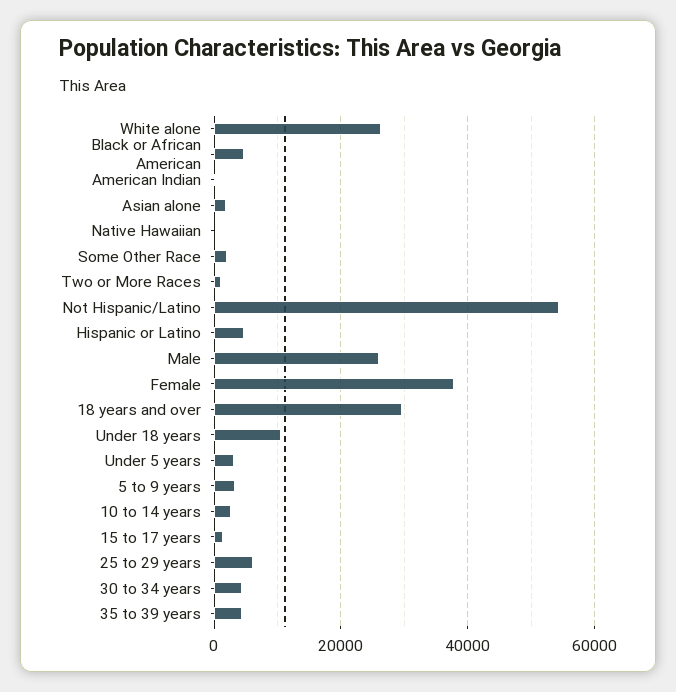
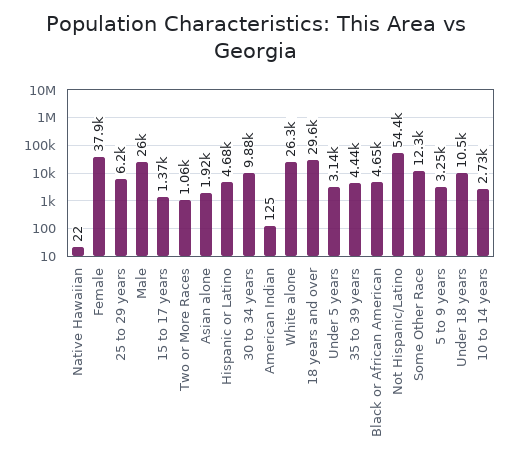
Some Other Race: 2000 -> 12300
30 to 34 years: 4000 -> 9880

